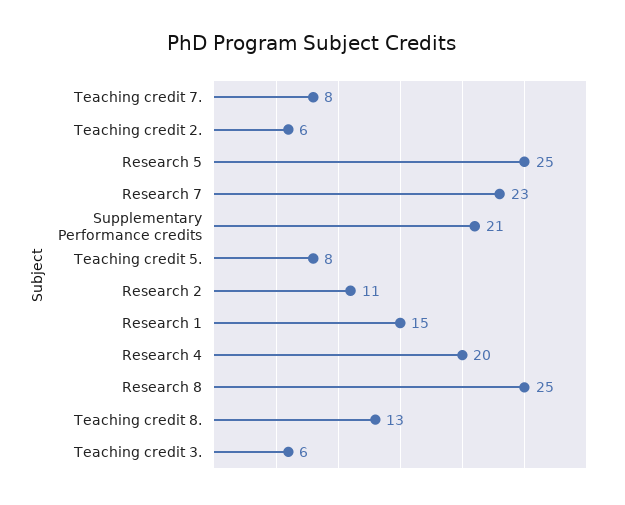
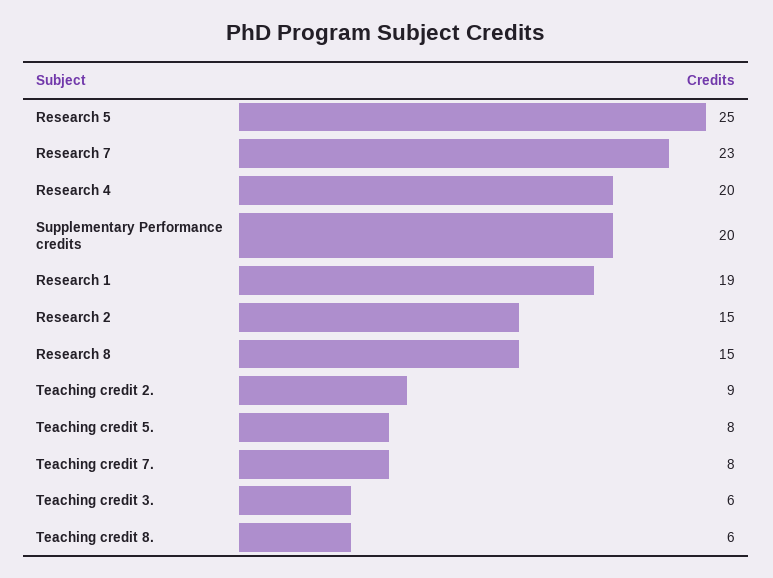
Teaching credit 2.: 6 -> 9
Supplementary Performance credits: 21 -> 20
Research 2: 11 -> 15
Research 1: 15 -> 19
Research 8: 25 -> 15
Teaching credit 8.: 13 -> 6

